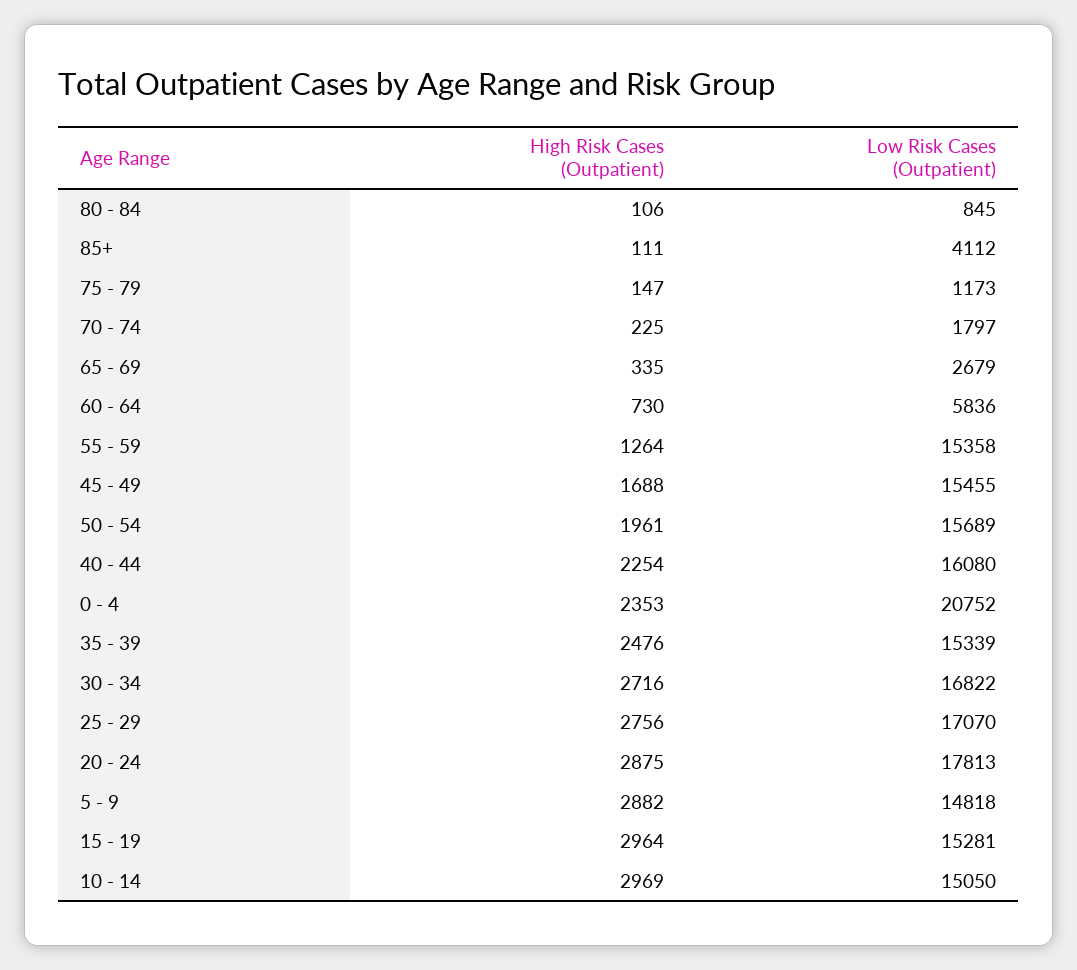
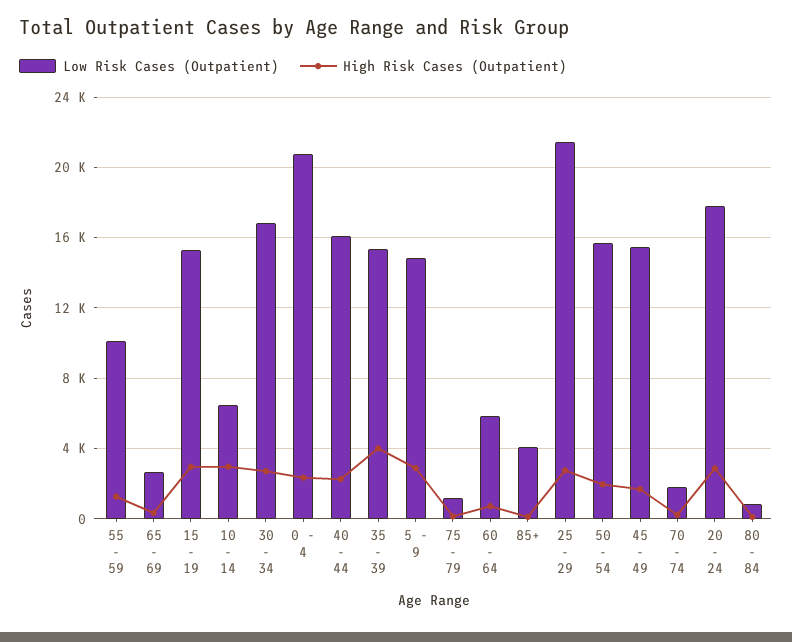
Low Risk Cases (Outpatient), 55 - 59: 15358 -> 10000
High Risk Cases (Outpatient), 35 - 39: 2476 -> 4000
Low Risk Cases (Outpatient), 25 - 29: 17070 -> 21500
Low Risk Cases (Outpatient), 10 - 14: 15050 -> 6500

